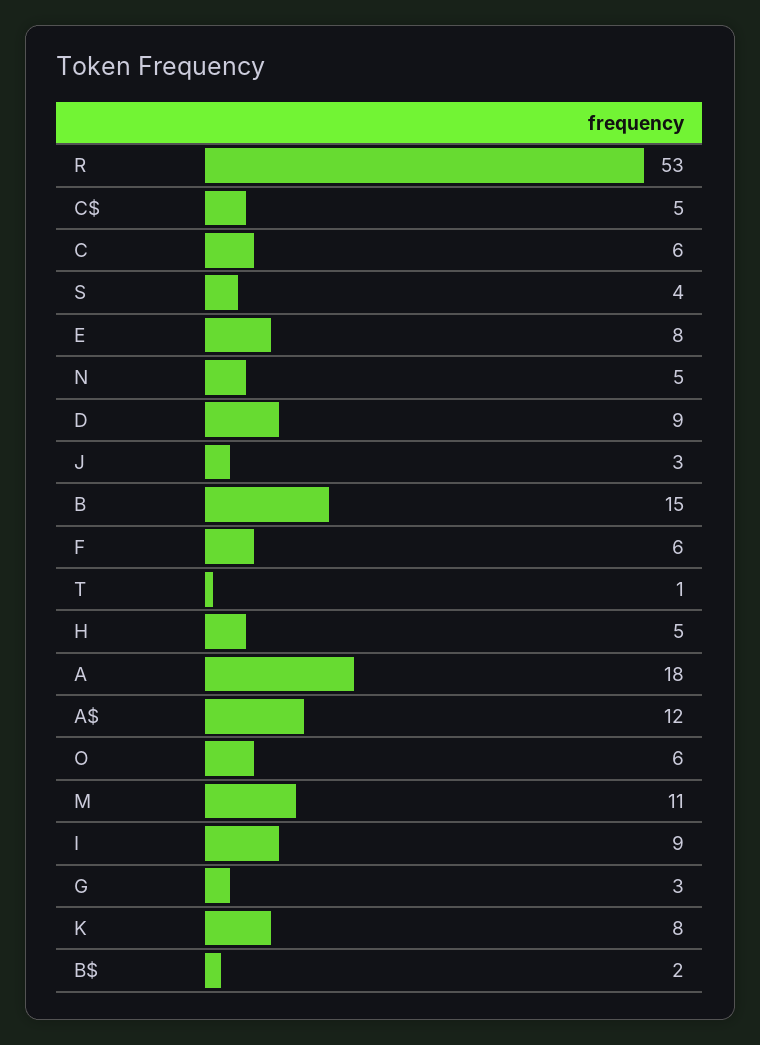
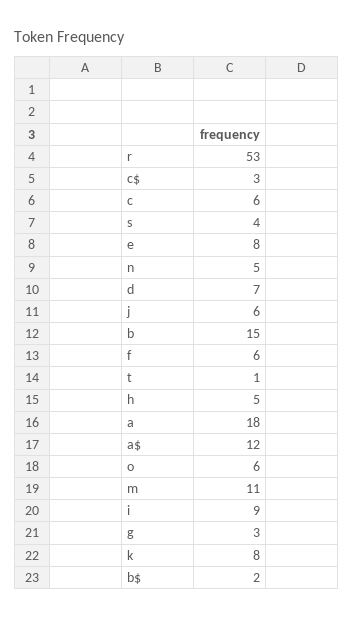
C$: 5 -> 3
D: 9 -> 7
J: 3 -> 6

